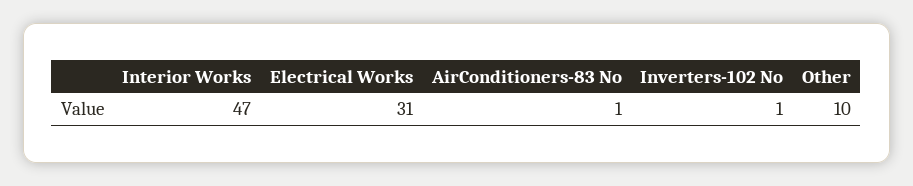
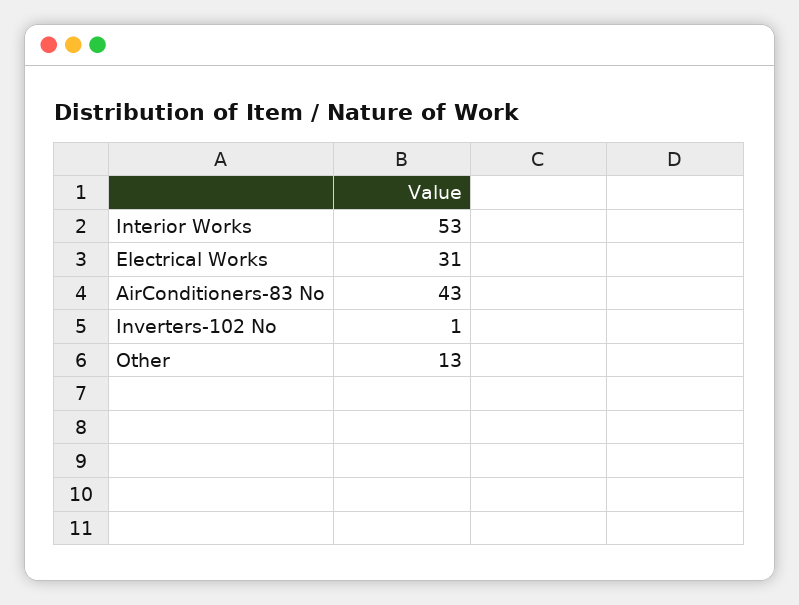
Interior Works: 47 -> 53
AirConditioners-83 No: 1 -> 43
Other: 10 -> 13

